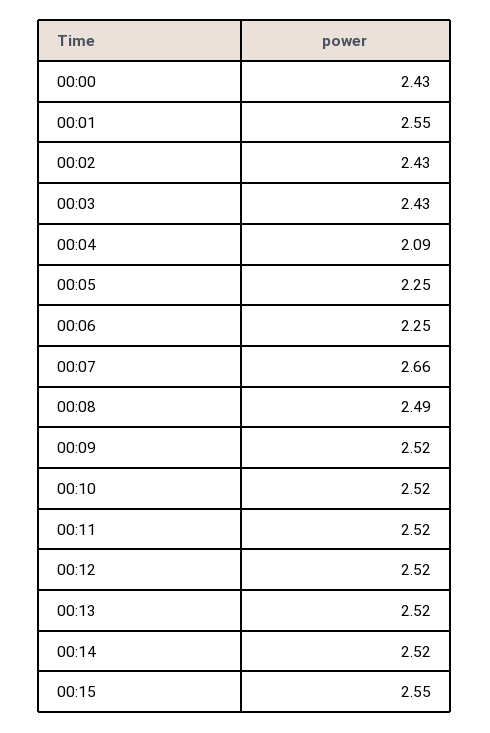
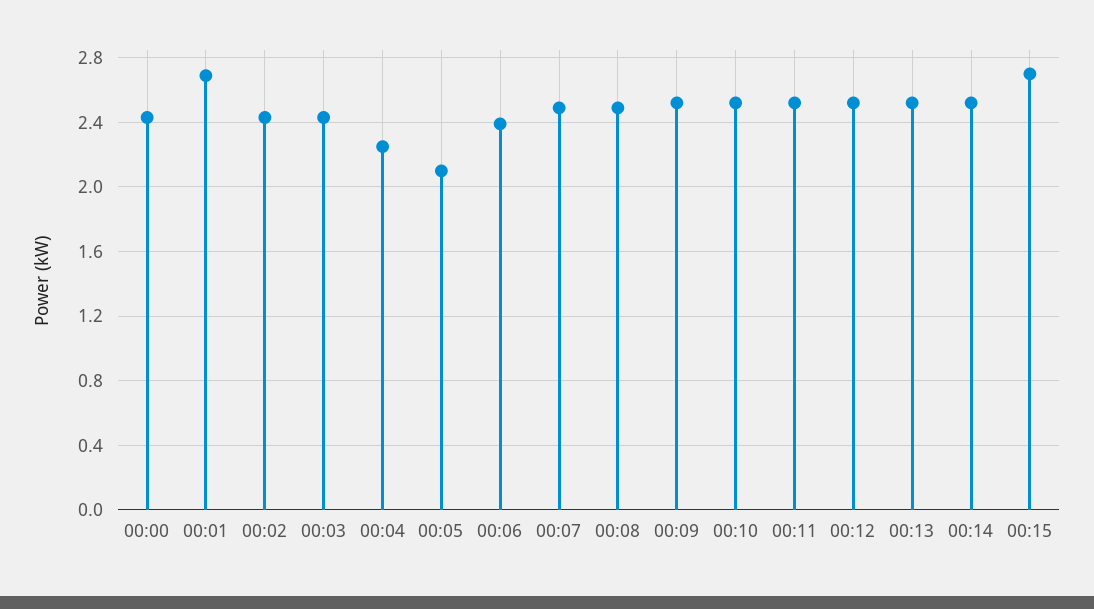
00:01: 2.55 -> 2.7
00:04: 2.09 -> 2.25
00:05: 2.25 -> 2.1
00:06: 2.25 -> 2.4
00:07: 2.66 -> 2.5
00:15: 2.55 -> 2.7

